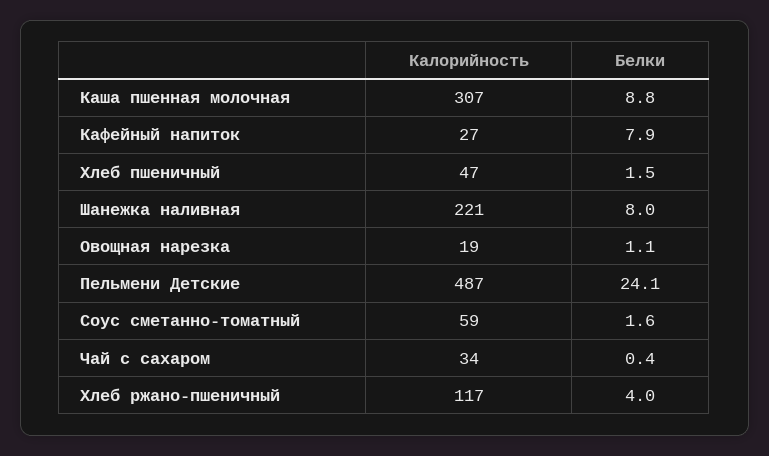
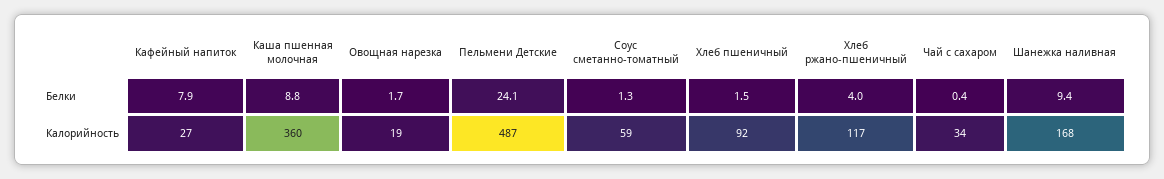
Калорийность, Каша пшенная молочная: 307 -> 360
Калорийность, Хлеб пшеничный: 47 -> 92
Калорийность, Шанежка наливная: 221 -> 168
Белки, Шанежка наливная: 8 -> 9.4
Белки, Овощная нарезка: 1.1 -> 1.7
Белки, Соус сметанно-томатный: 1.6 -> 1.3

